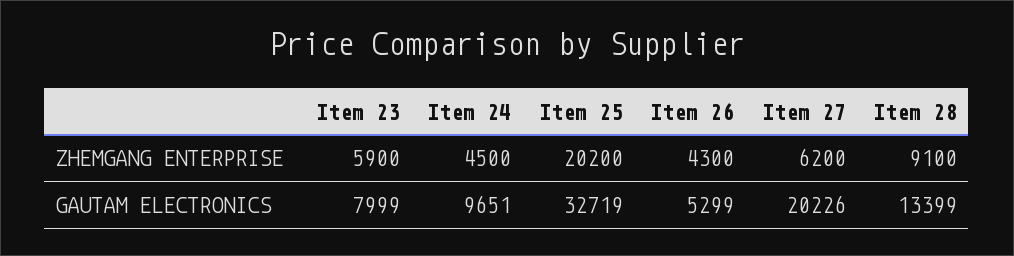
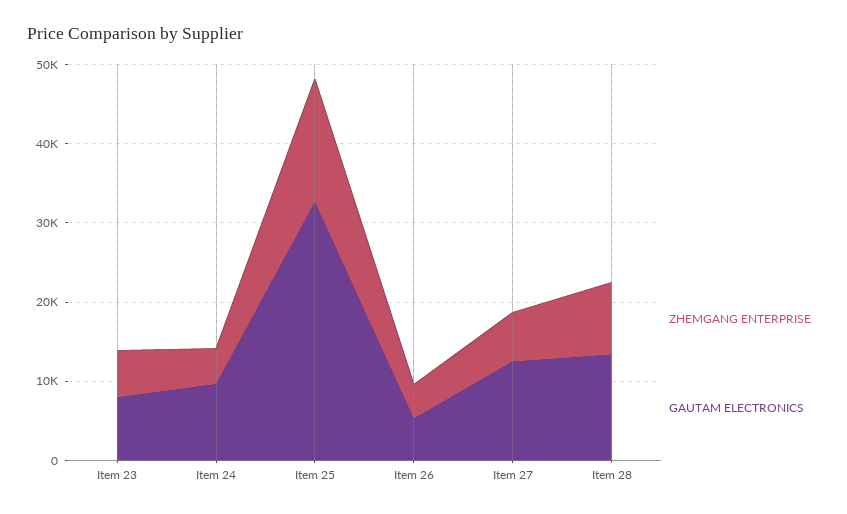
ZHEMGANG ENTERPRISE, Item 25: 20200 -> 16000
GAUTAM ELECTRONICS, Item 27: 20226 -> 12000

